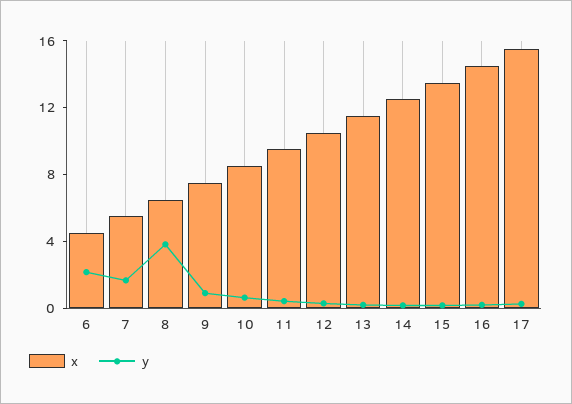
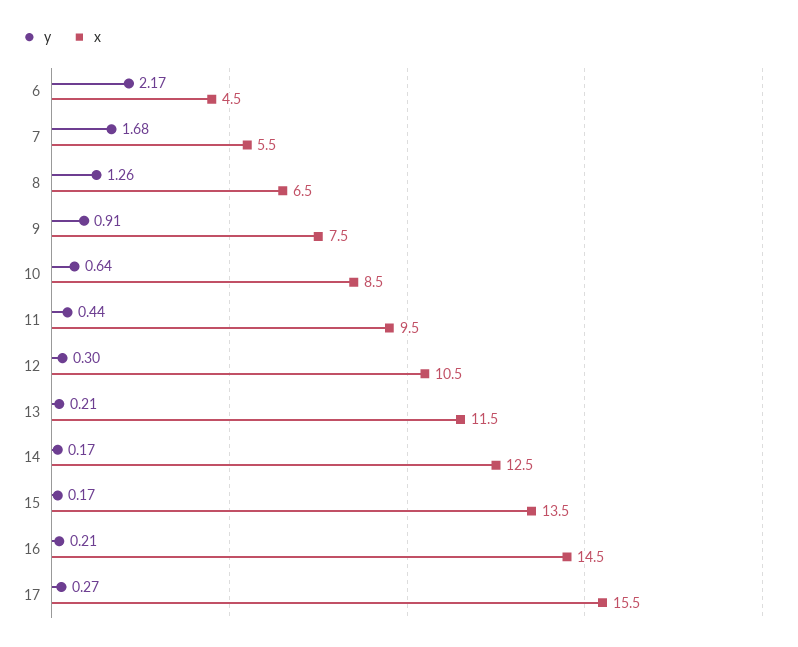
y, 8: 4 -> 1.26

